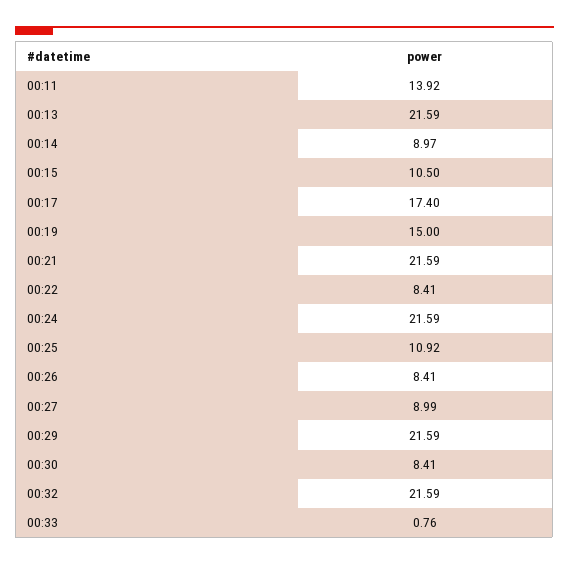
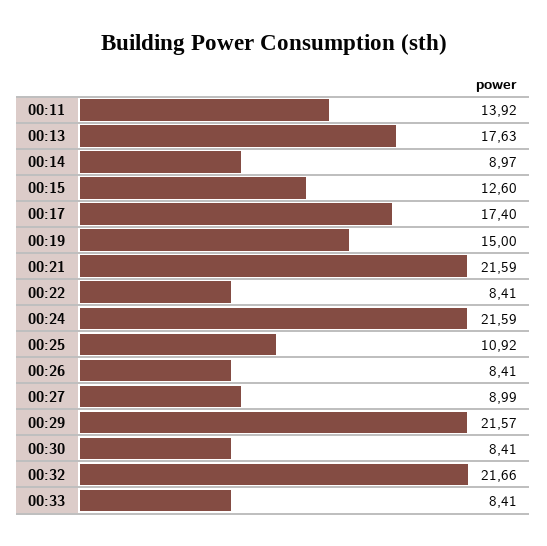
00:13: 21.59 -> 17.63
00:15: 10.5 -> 12.6
00:29: 21.59 -> 21.57
00:32: 21.59 -> 21.66
00:33: 0.76 -> 8.41

